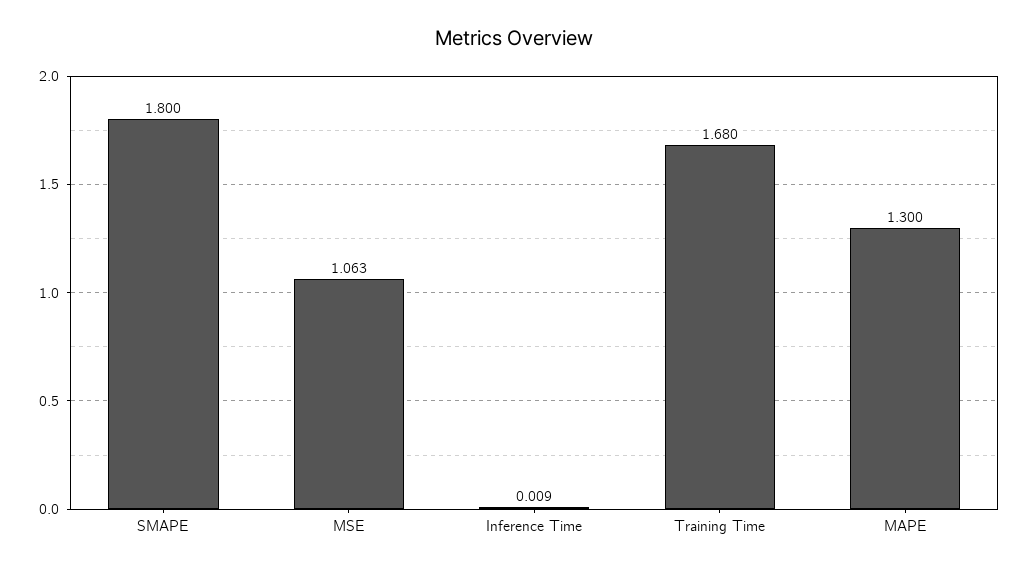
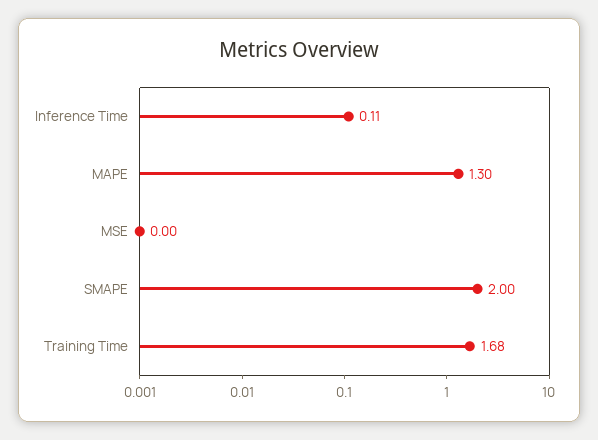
SMAPE: 1.8 -> 2
MSE: 1.063 -> 0
Inference Time: 0.009 -> 0.11

